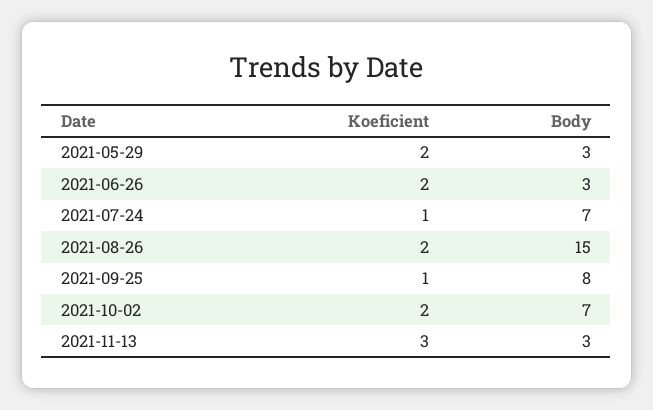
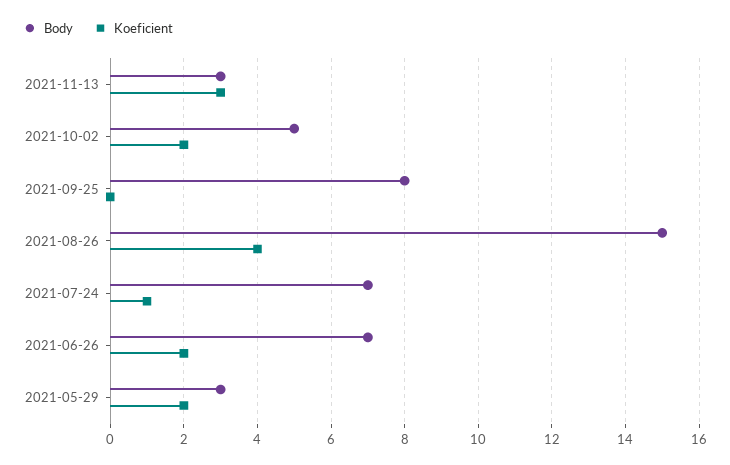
Body, 2021-06-26: 3 -> 7
Koeficient, 2021-08-26: 2 -> 4
Koeficient, 2021-09-25: 1 -> 0
Body, 2021-10-02: 7 -> 5

